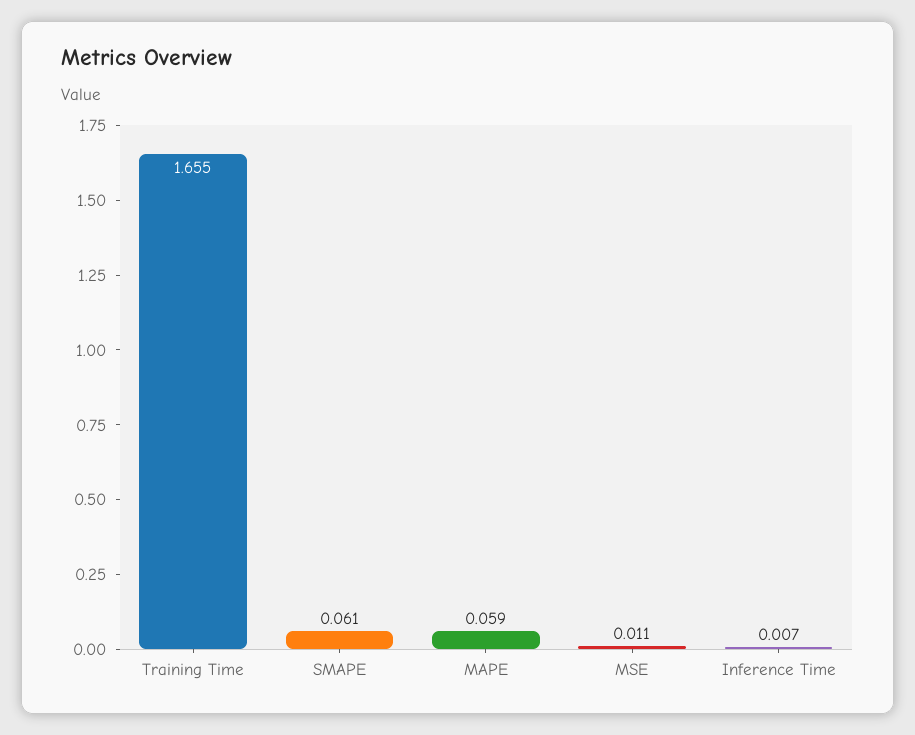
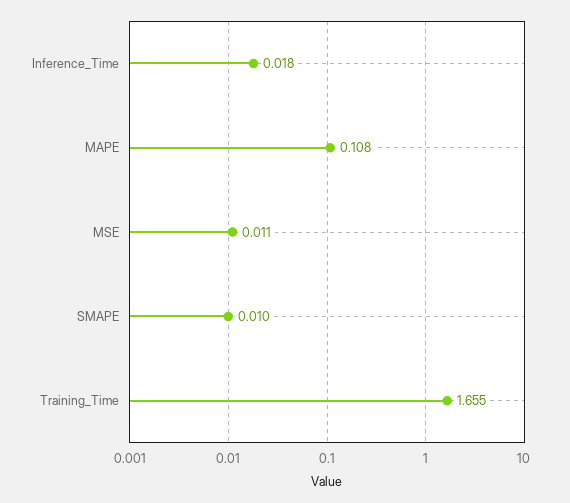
SMAPE: 0.061 -> 0.01
MAPE: 0.059 -> 0.108
Inference Time: 0.007 -> 0.018

